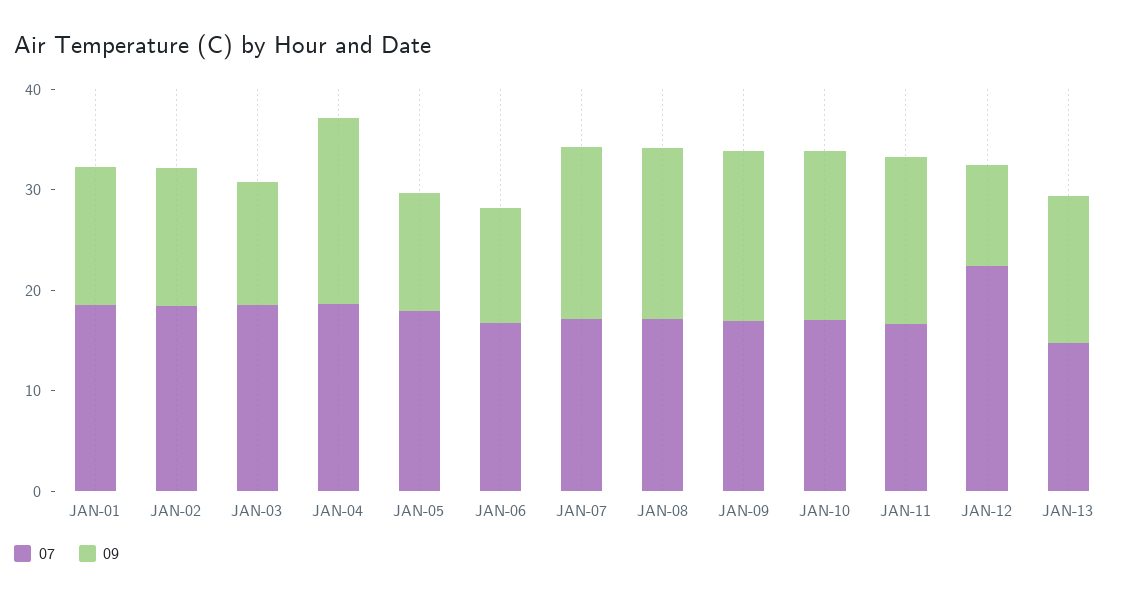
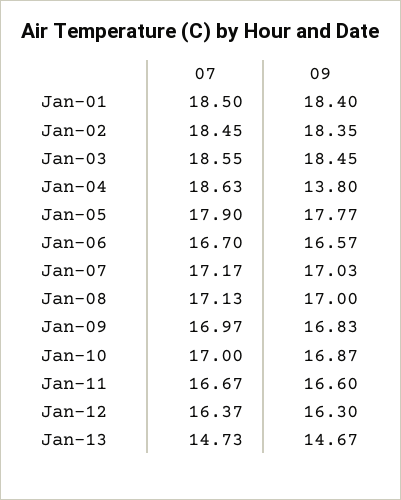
09, JAN-01: 14 -> 18.4
09, JAN-02: 14 -> 18.35
09, JAN-03: 12 -> 18.45
09, JAN-04: 18 -> 13.8
09, JAN-05: 12 -> 17.77
09, JAN-06: 12 -> 16.57
07, JAN-12: 22 -> 16.37
09, JAN-12: 10 -> 16.3

